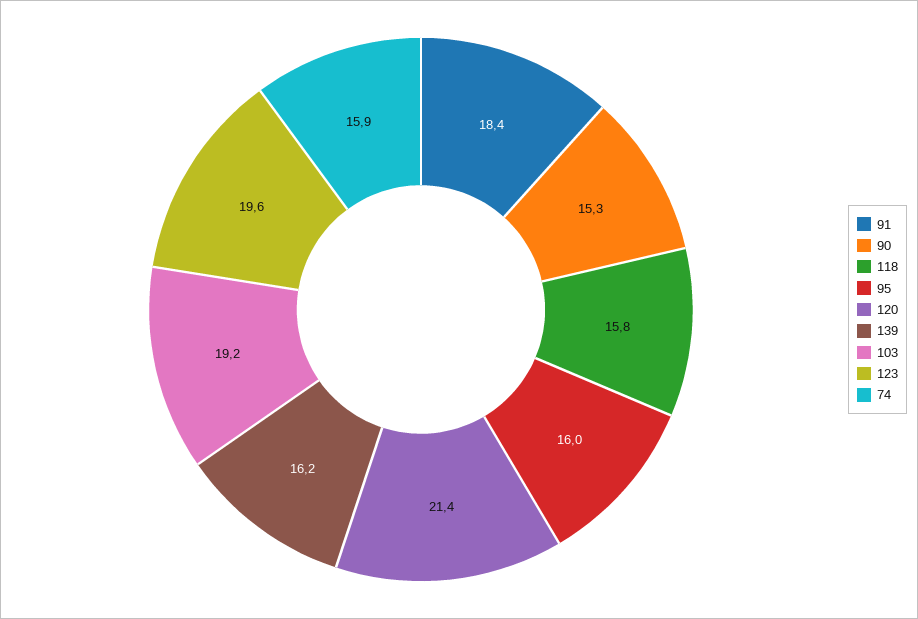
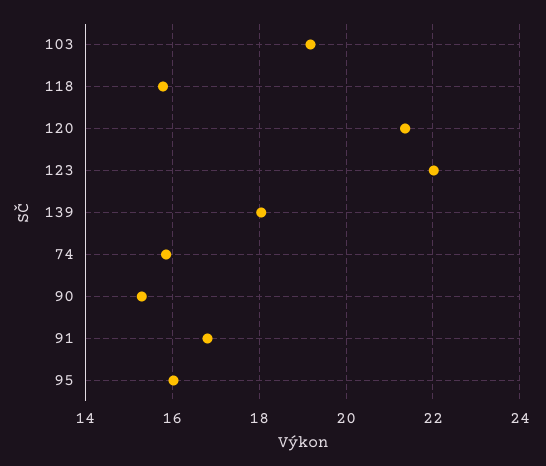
91: 18.4 -> 16.8
139: 16.2 -> 18
123: 19.6 -> 22

